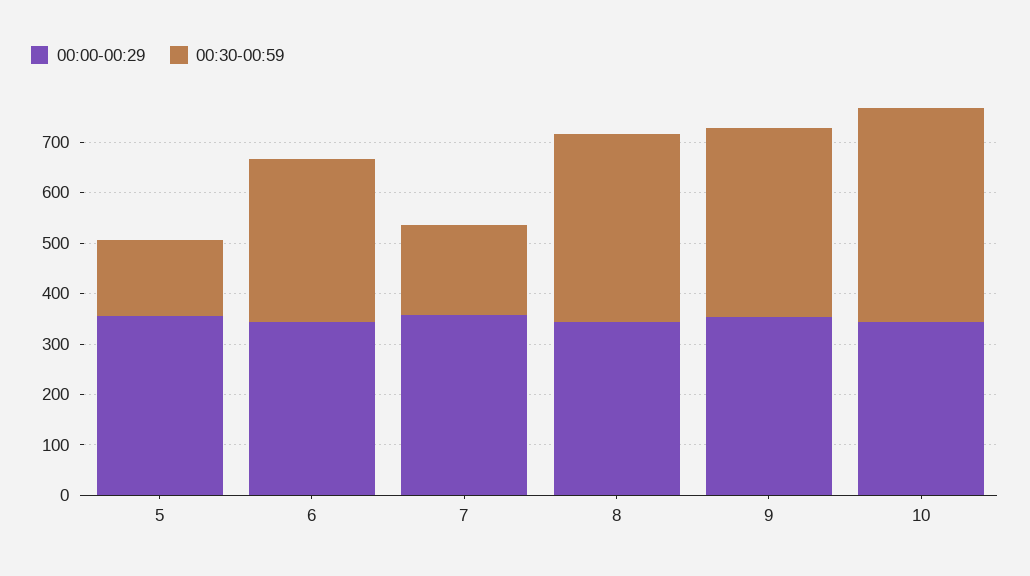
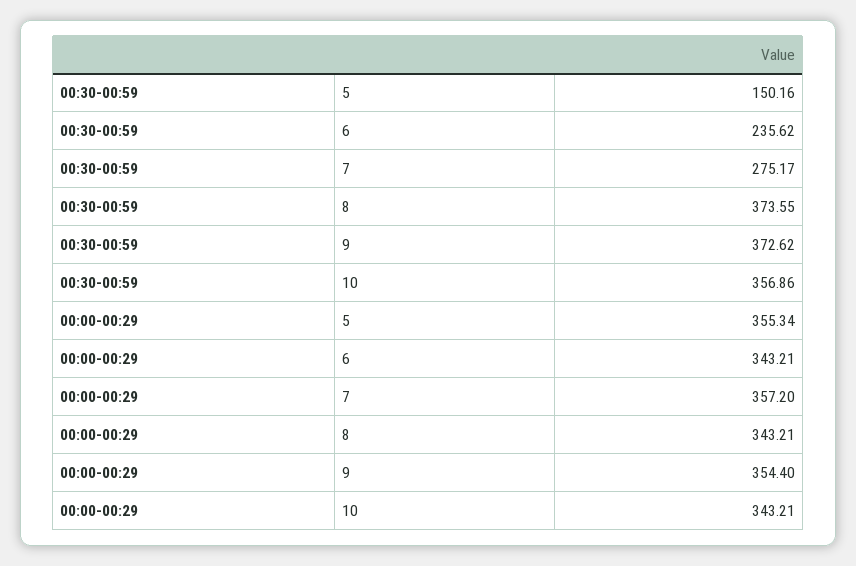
00:30-00:59, 6: 320 -> 235.62
00:30-00:59, 7: 180 -> 275.17
00:30-00:59, 10: 420 -> 356.86

